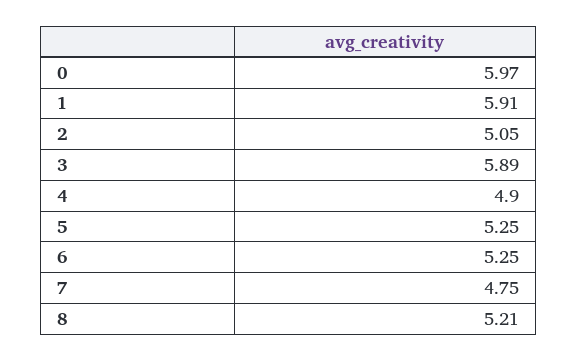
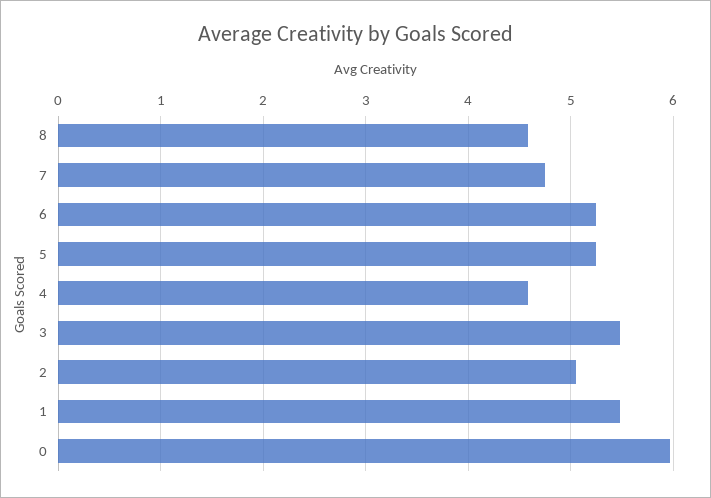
1: 5.91 -> 5.5
3: 5.89 -> 5.5
4: 4.9 -> 4.6
8: 5.21 -> 4.6

